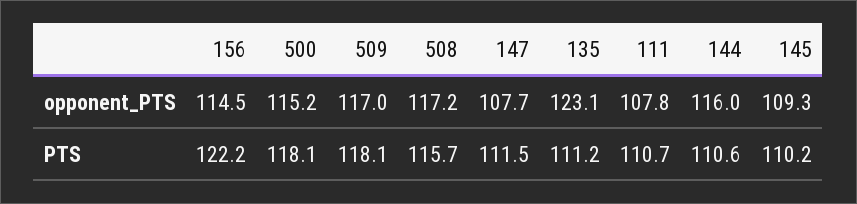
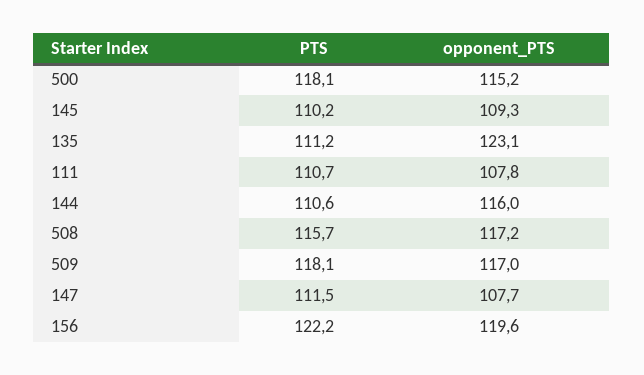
156, opponent_PTS: 114.5 -> 119.6

